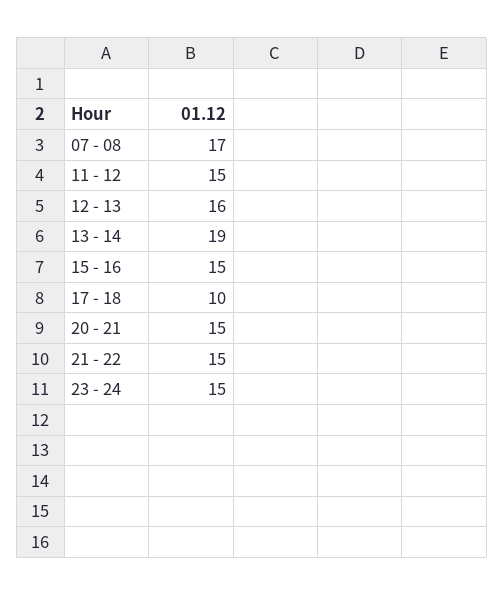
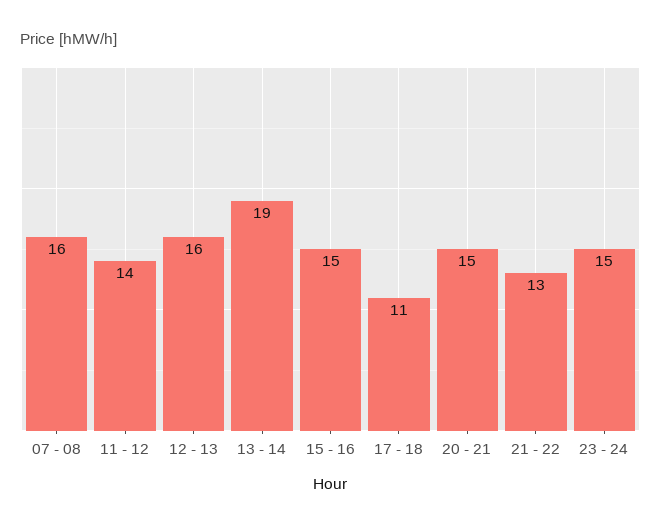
07 - 08: 17 -> 16
11 - 12: 15 -> 14
17 - 18: 10 -> 11
21 - 22: 15 -> 13

